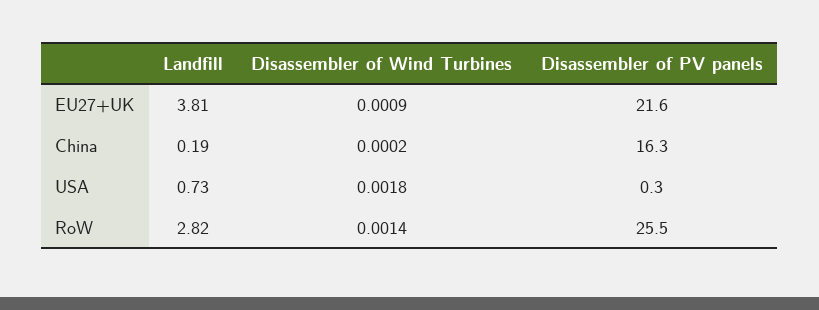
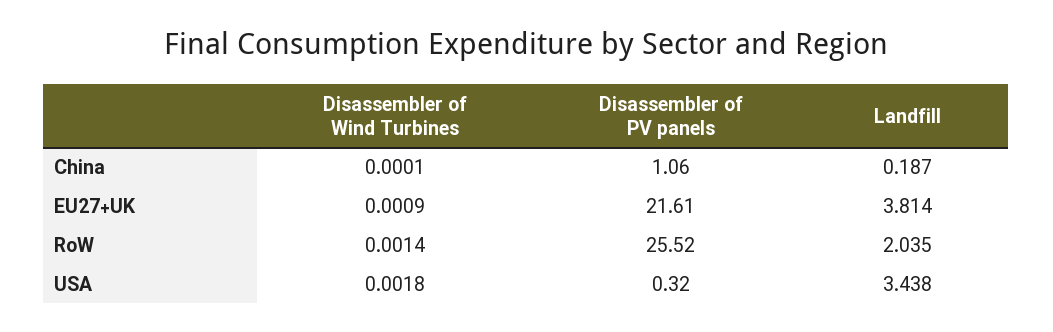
Disassembler of Wind Turbines, China: 0.0002 -> 0.0001
Disassembler of PV panels, China: 16.3 -> 1.06
Landfill, USA: 0.73 -> 3.438
Landfill, RoW: 2.82 -> 2.035

